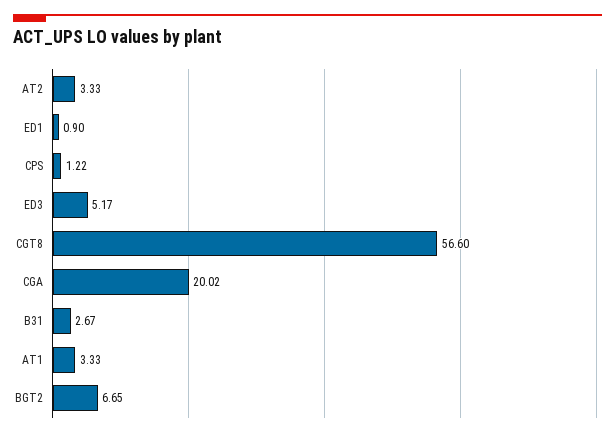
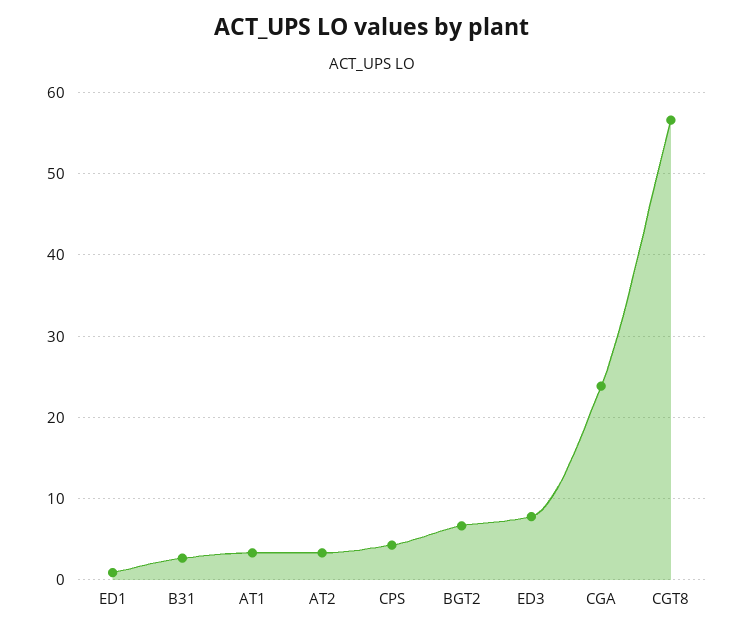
CPS: 1.22 -> 4
ED3: 5.17 -> 8
CGA: 20.02 -> 24

